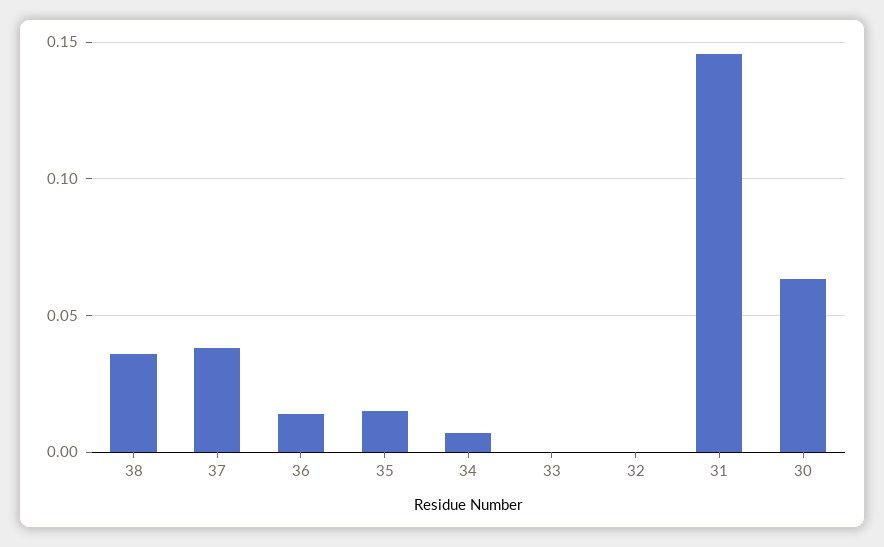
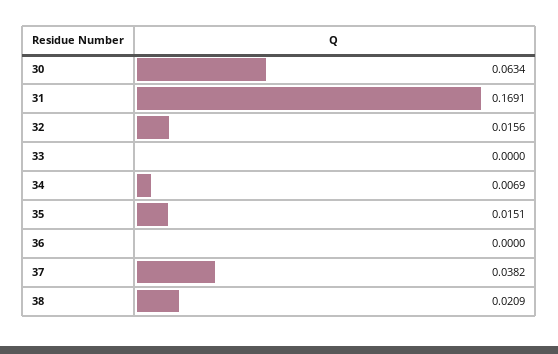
38: 0.035 -> 0.0209
36: 0.015 -> 0
32: 0 -> 0.0156
31: 0.145 -> 0.1691

